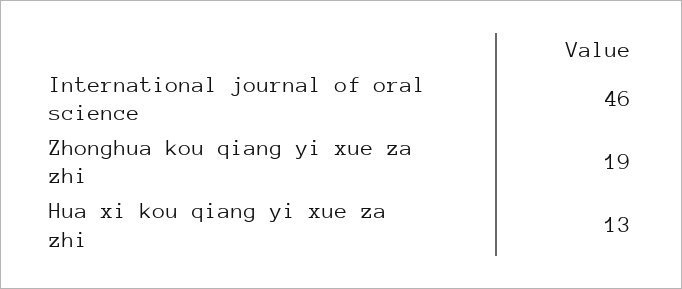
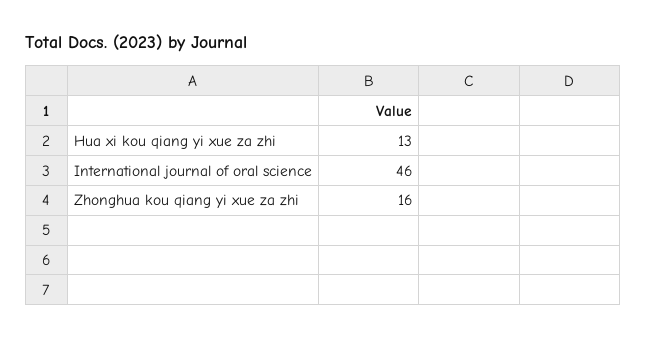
Zhonghua kou qiang yi xue za zhi: 19 -> 16

